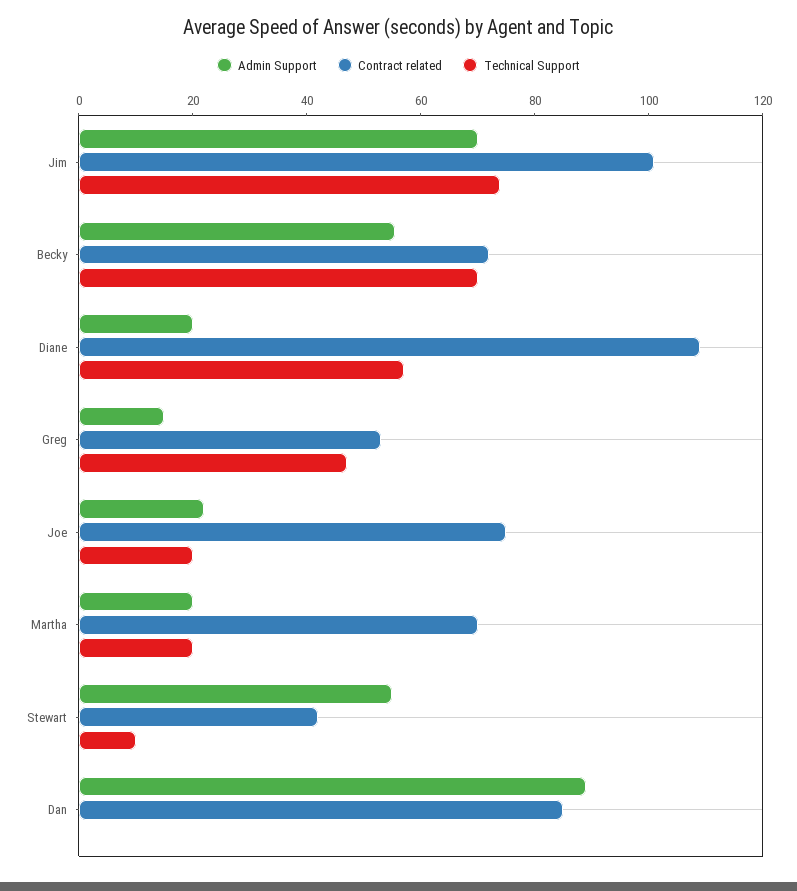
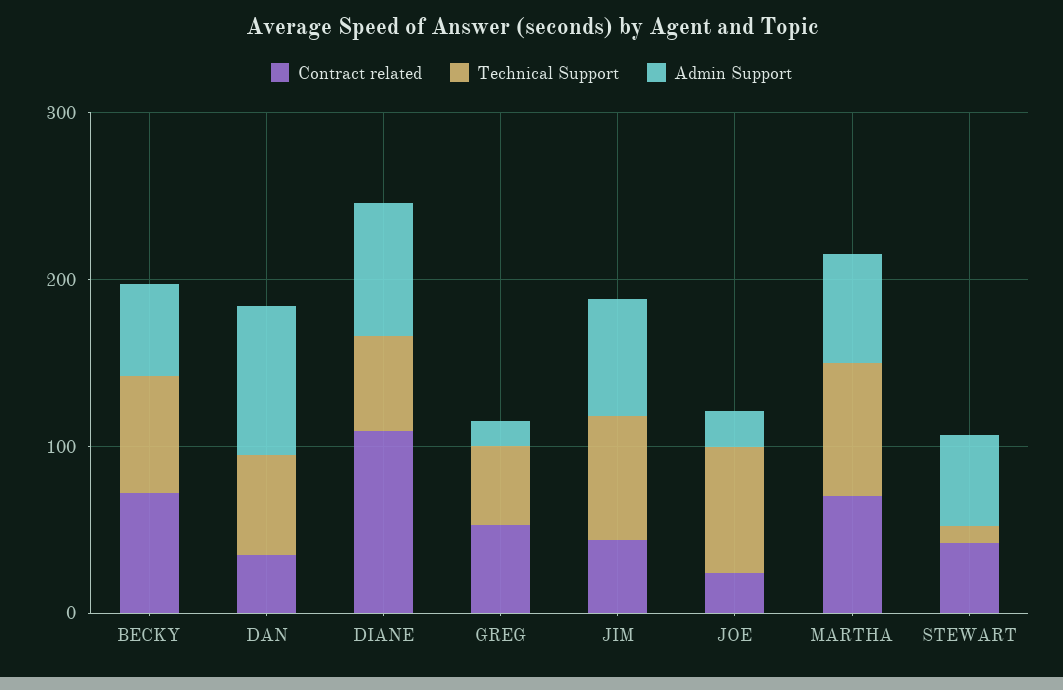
Contract related, Jim: 100 -> 40
Admin Support, Diane: 20 -> 80
Contract related, Joe: 75 -> 20
Technical Support, Joe: 20 -> 80
Admin Support, Martha: 20 -> 60
Technical Support, Martha: 20 -> 80
Contract related, Dan: 85 -> 40
Technical Support, Dan: 0 -> 60

